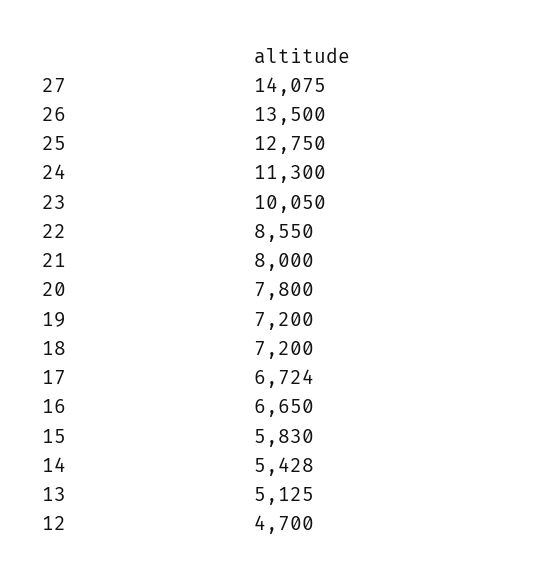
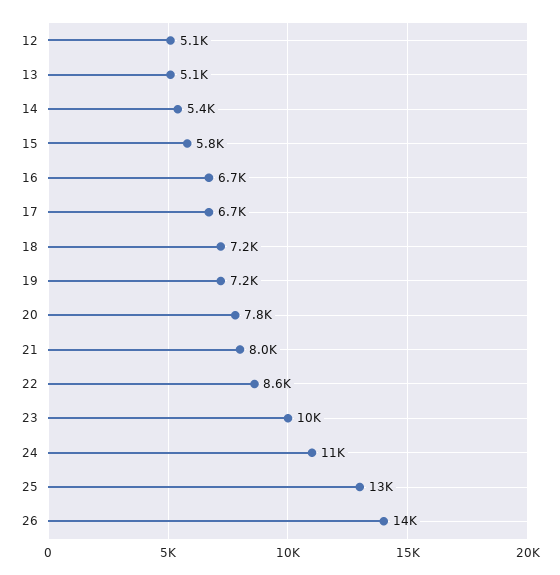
27: 14075 -> none
12: 4700 -> 5100

